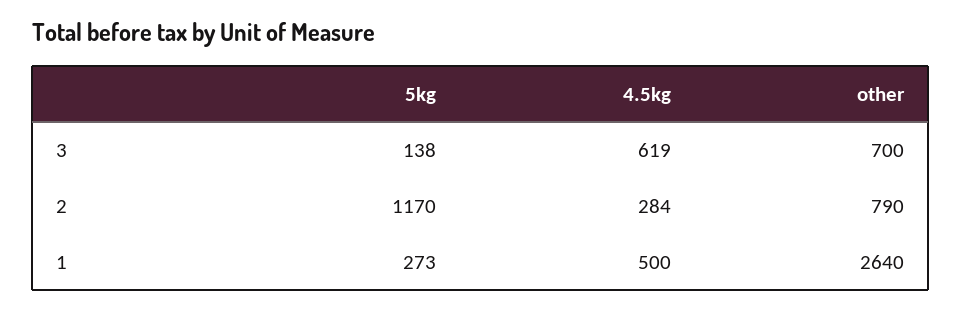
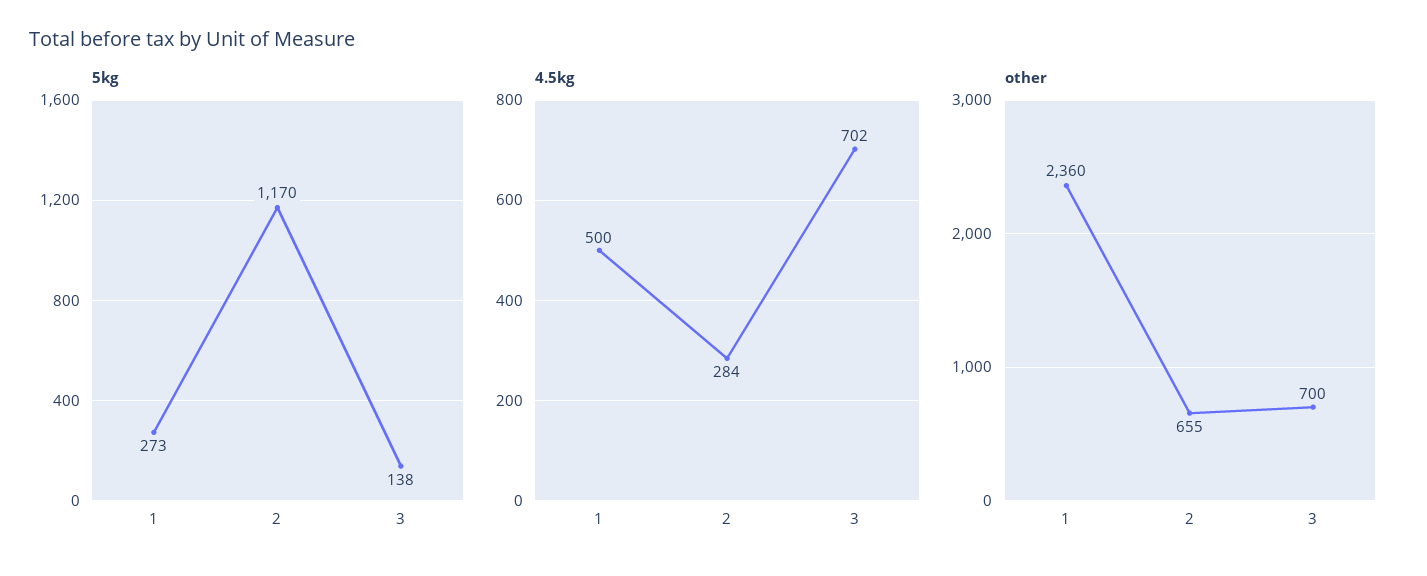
4.5kg, 3: 619 -> 702
other, 2: 790 -> 655
other, 1: 2640 -> 2360

